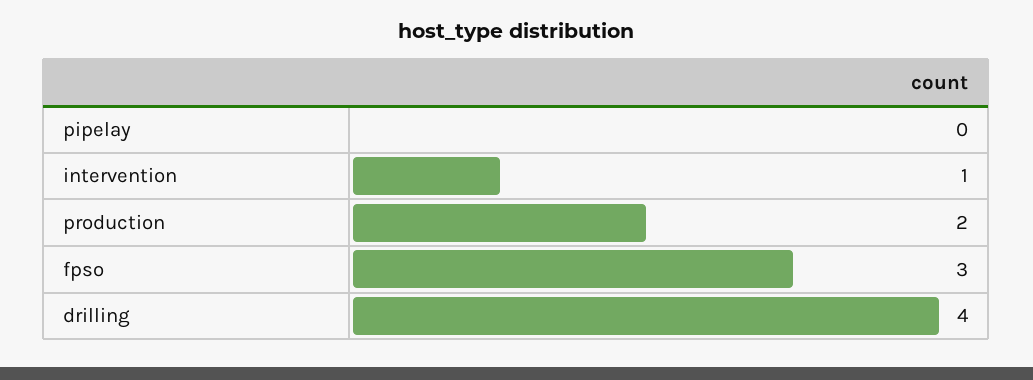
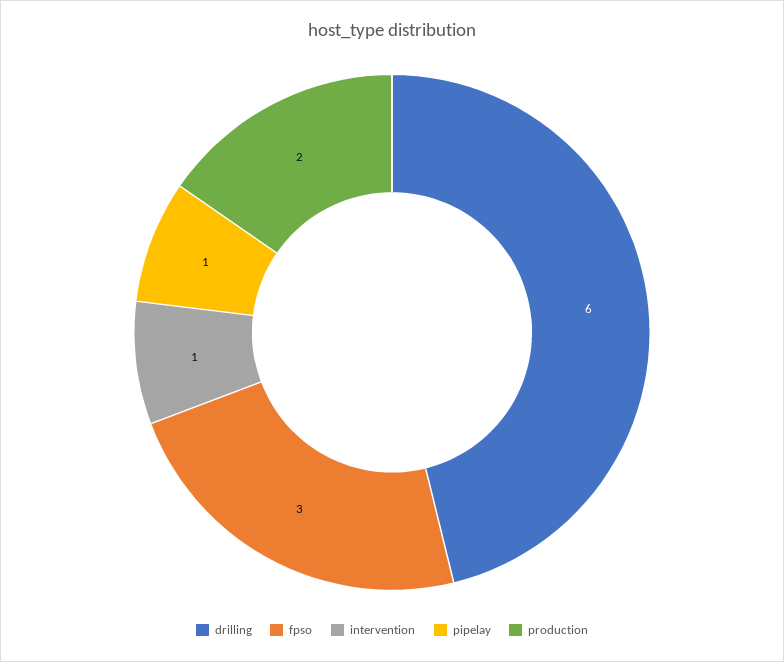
pipelay: 0 -> 1
drilling: 4 -> 6

